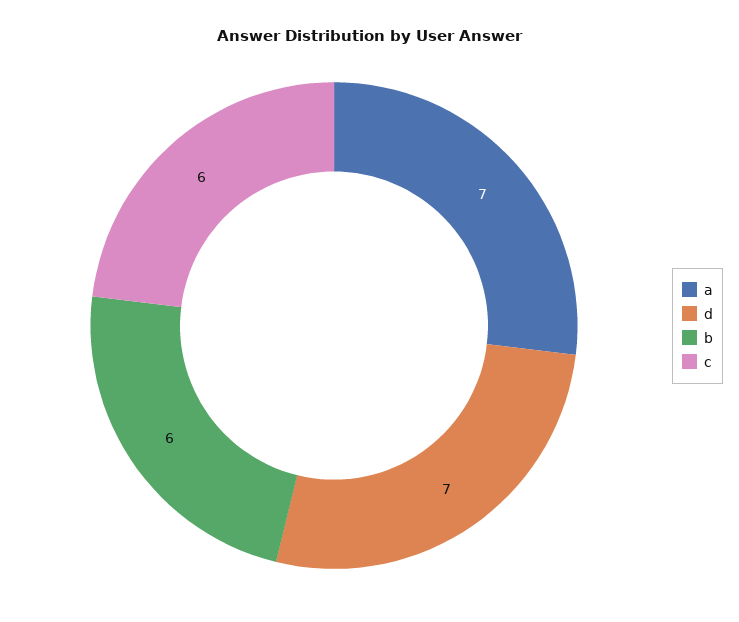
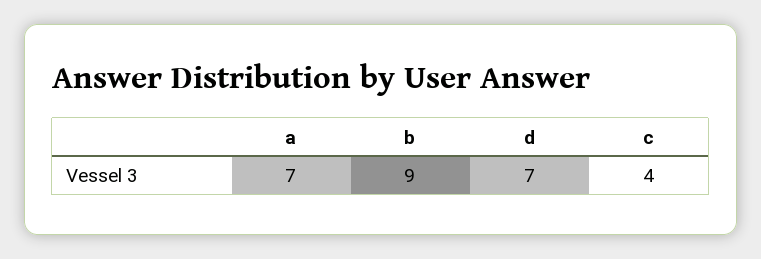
b: 6 -> 9
c: 6 -> 4

